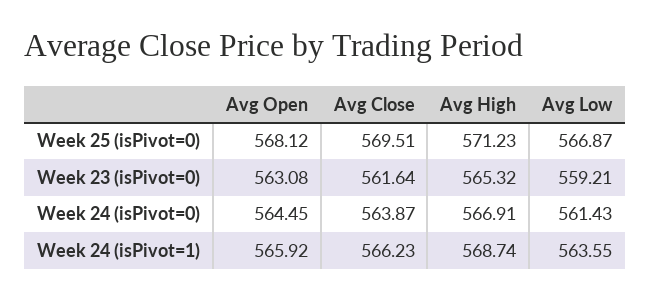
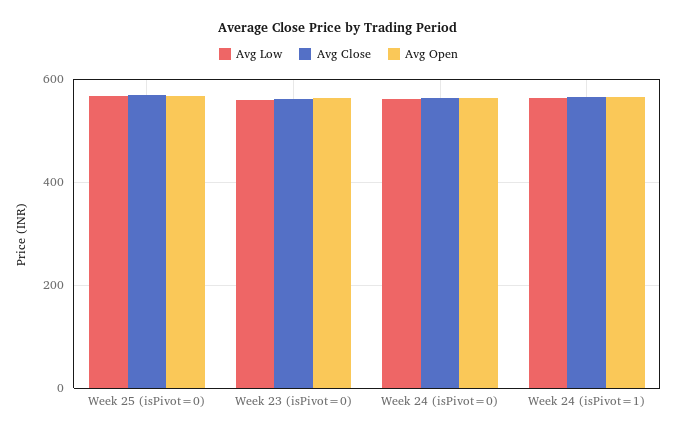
Avg High, Week 25 (isPivot=0): 571.23 -> none
Avg High, Week 23 (isPivot=0): 565.32 -> none
Avg High, Week 24 (isPivot=0): 566.91 -> none
Avg High, Week 24 (isPivot=1): 568.74 -> none

